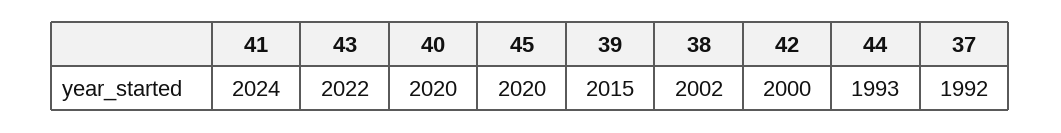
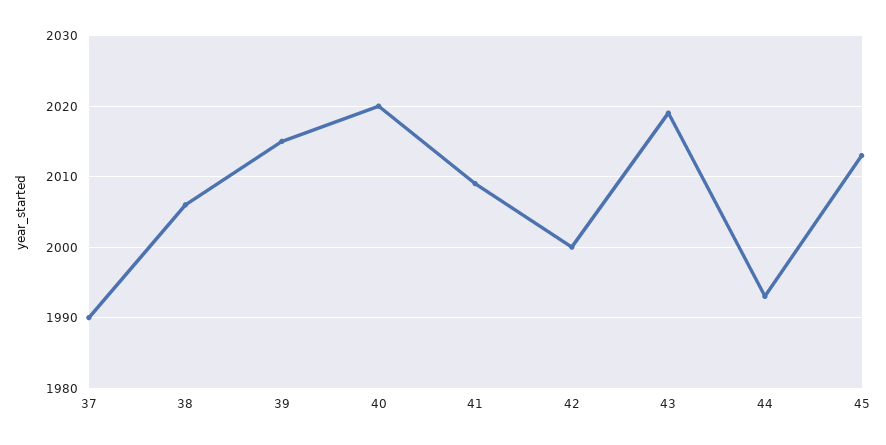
41: 2024 -> 2009
43: 2022 -> 2019
45: 2020 -> 2013
38: 2002 -> 2006
37: 1992 -> 1990

